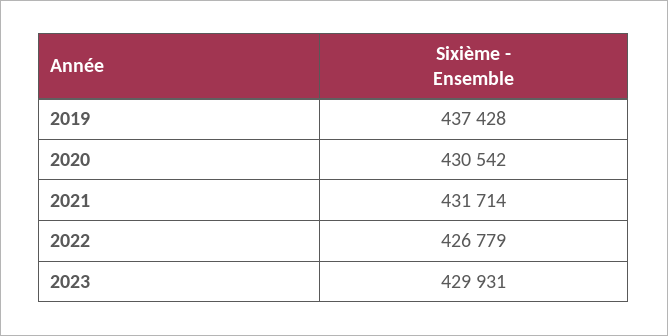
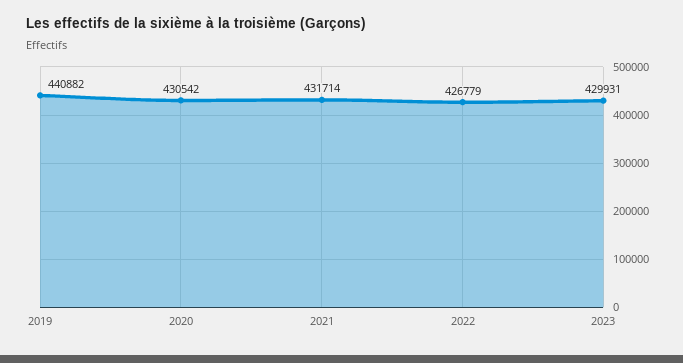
2019: 437428 -> 440882

